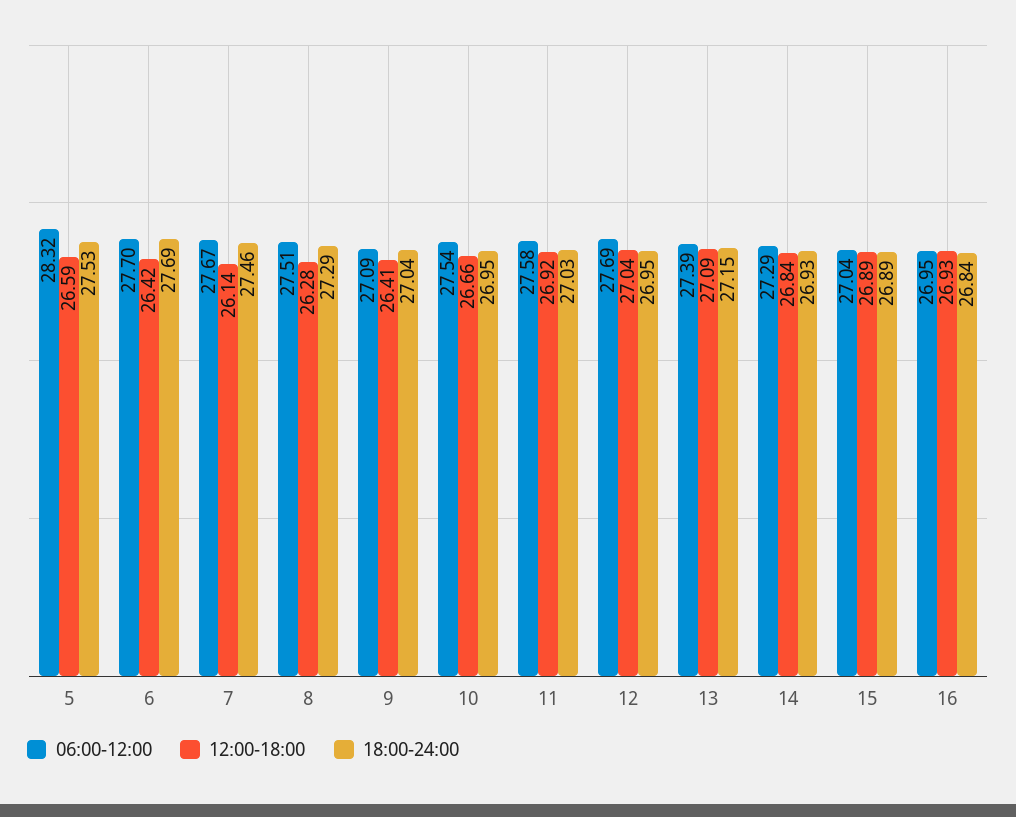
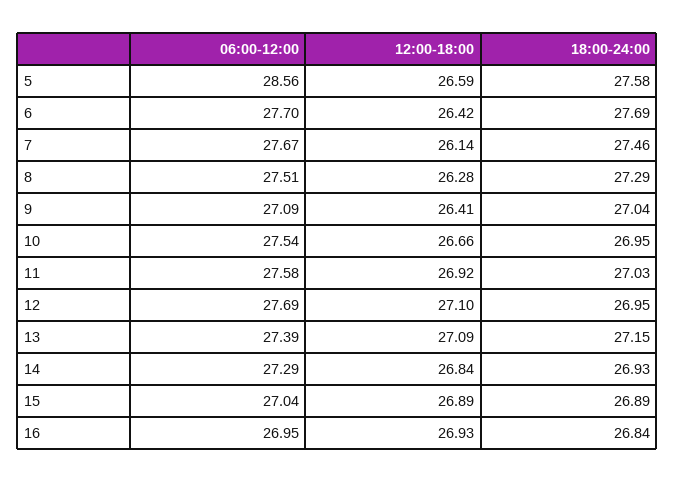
06:00-12:00, 5: 28.32 -> 28.56
18:00-24:00, 5: 27.53 -> 27.58
12:00-18:00, 12: 27.04 -> 27.1

